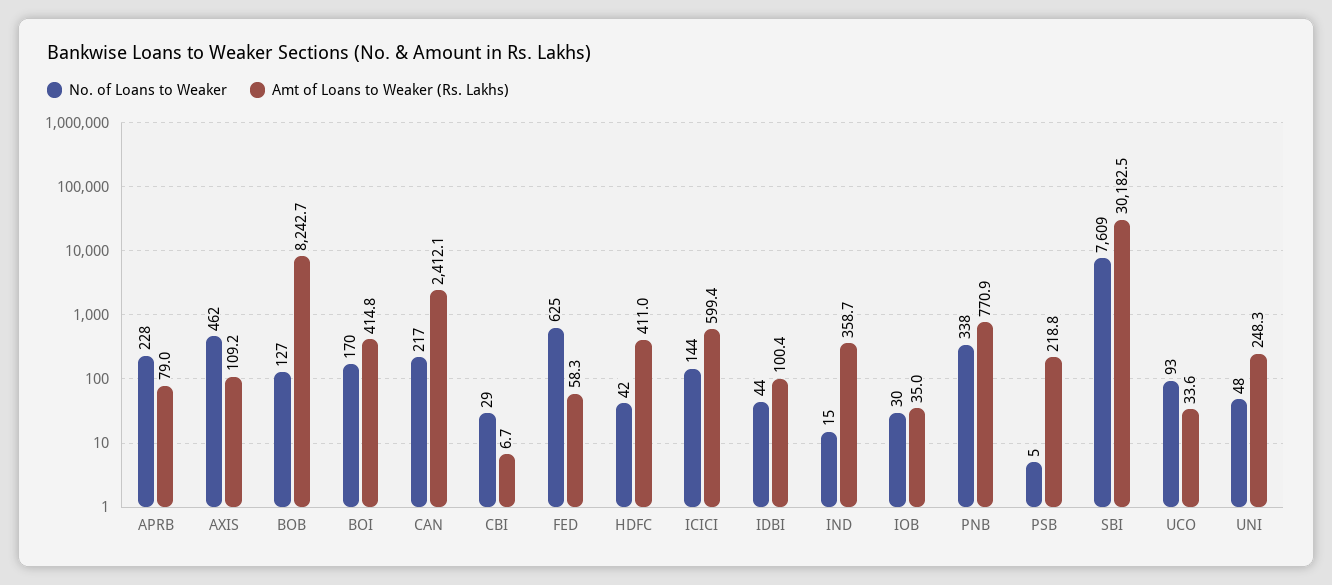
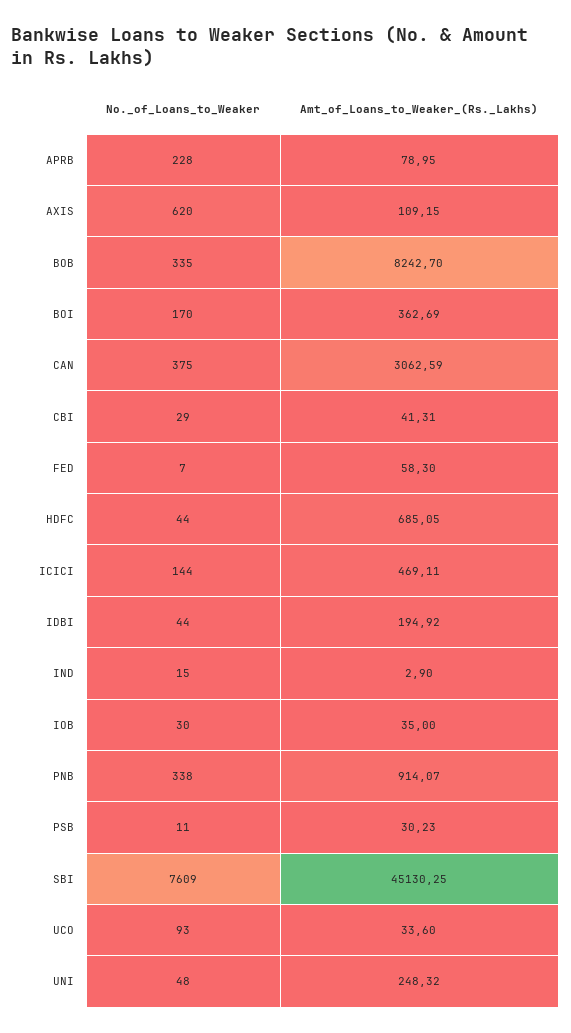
No. of Loans to Weaker, AXIS: 462 -> 620
No. of Loans to Weaker, BOB: 127 -> 335
Amt of Loans to Weaker (Rs. Lakhs), BOI: 414.8 -> 362.69
No. of Loans to Weaker, CAN: 217 -> 375
Amt of Loans to Weaker (Rs. Lakhs), CAN: 2412.1 -> 3062.59
Amt of Loans to Weaker (Rs. Lakhs), CBI: 6.7 -> 41.31
No. of Loans to Weaker, FED: 625 -> 7
No. of Loans to Weaker, HDFC: 42 -> 44
Amt of Loans to Weaker (Rs. Lakhs), HDFC: 411 -> 685.05
Amt of Loans to Weaker (Rs. Lakhs), ICICI: 599.4 -> 469.11
Amt of Loans to Weaker (Rs. Lakhs), IDBI: 100.4 -> 194.92
Amt of Loans to Weaker (Rs. Lakhs), IND: 358.7 -> 2.9
Amt of Loans to Weaker (Rs. Lakhs), PNB: 770.9 -> 914.07
No. of Loans to Weaker, PSB: 5 -> 11
Amt of Loans to Weaker (Rs. Lakhs), PSB: 218.8 -> 30.23
Amt of Loans to Weaker (Rs. Lakhs), SBI: 30182.5 -> 45130.25

